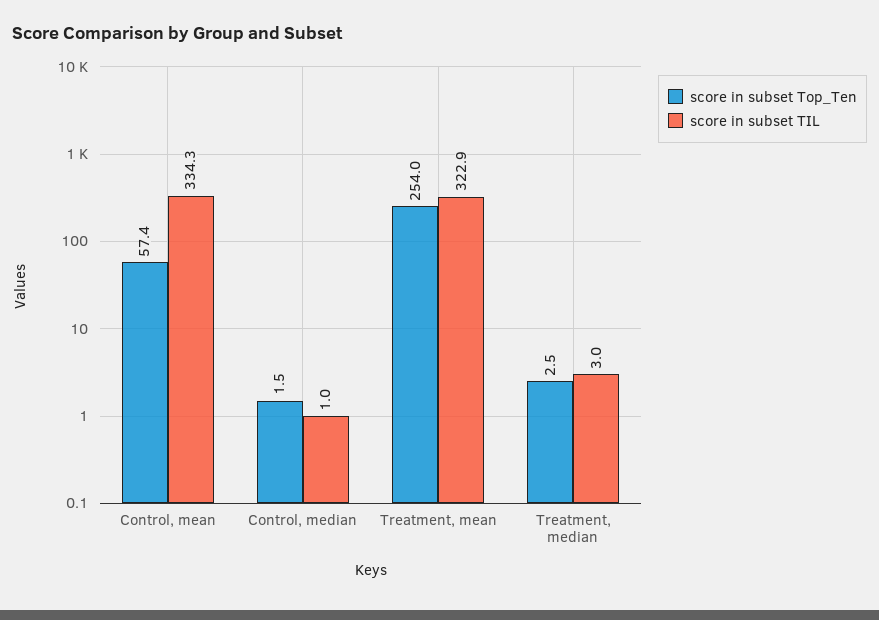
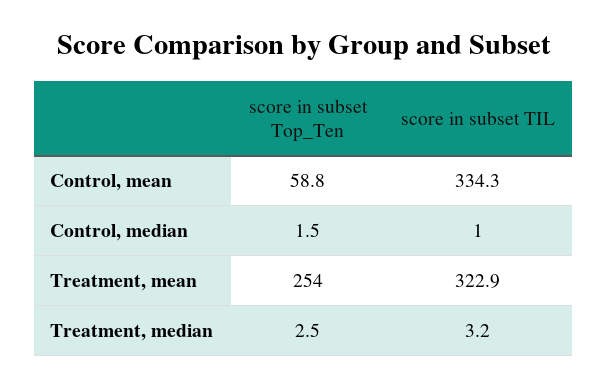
score in subset Top_Ten, Control, mean: 57.4 -> 58.8
score in subset TIL, Treatment, median: 3 -> 3.2

